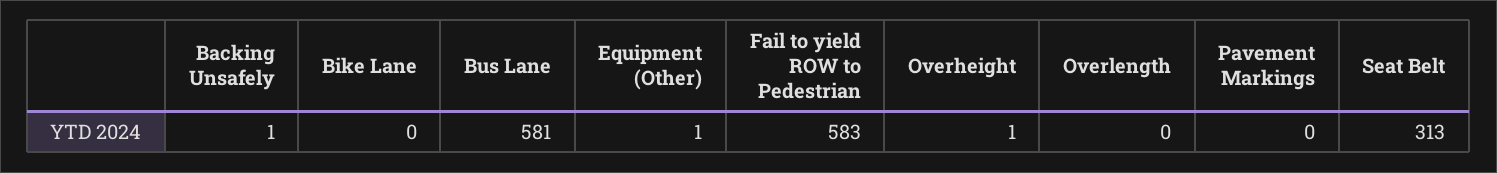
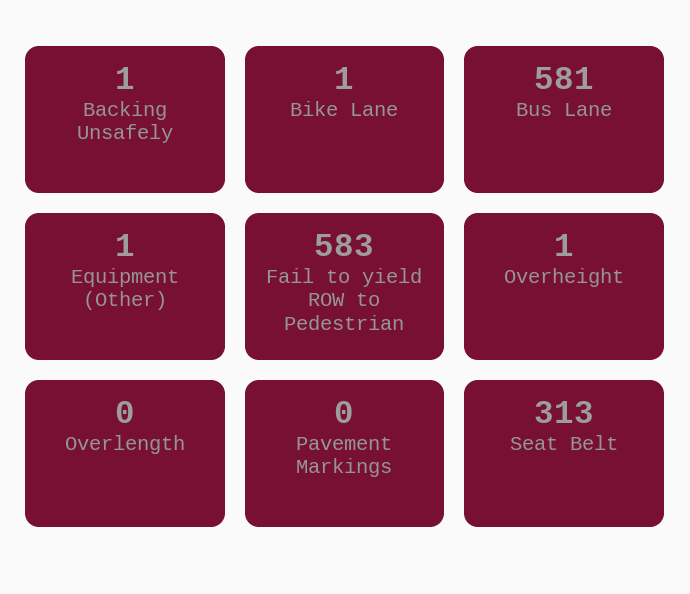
Bike Lane: 0 -> 1

